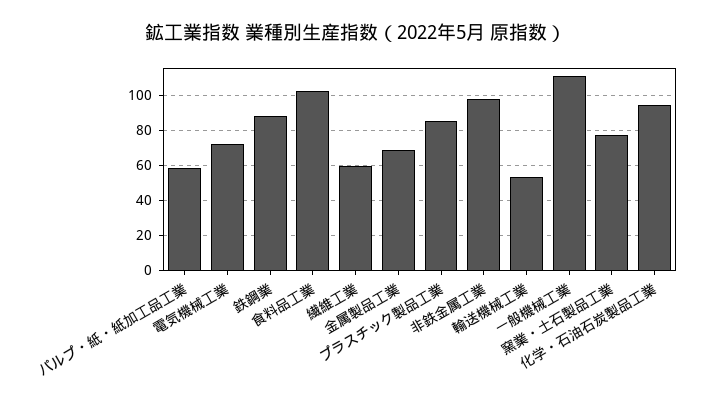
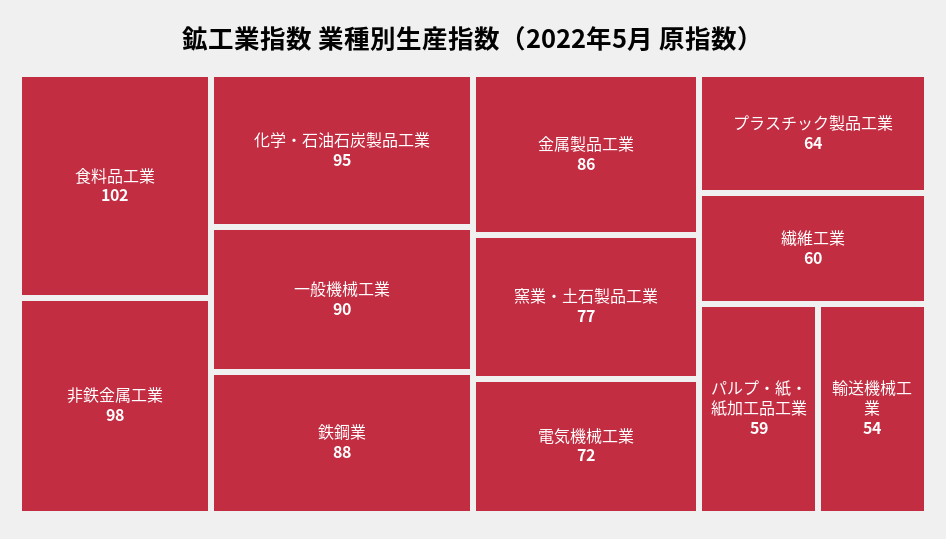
金属製品工業: 70 -> 86
プラスチック製品工業: 85 -> 64
一般機械工業: 110 -> 90

